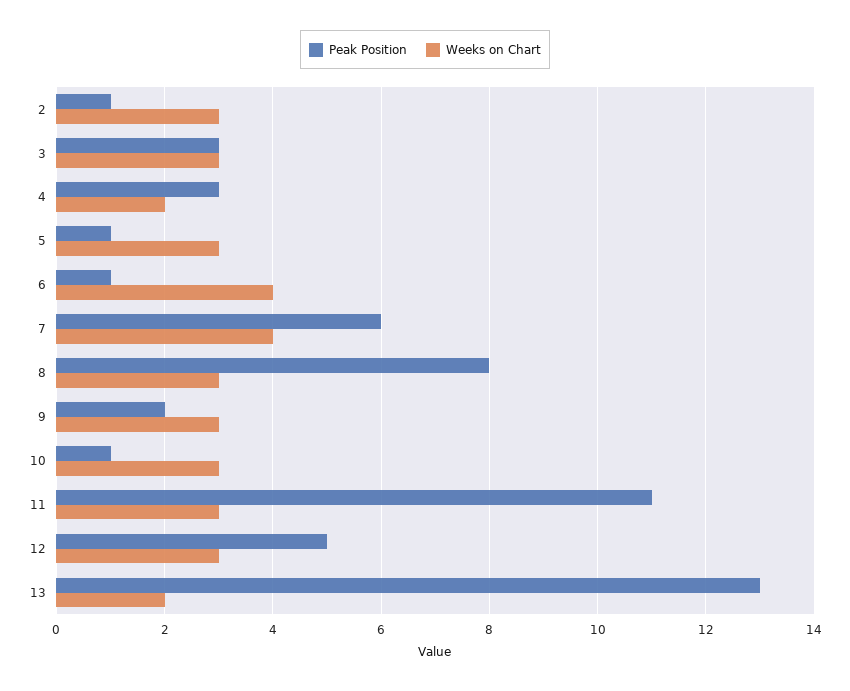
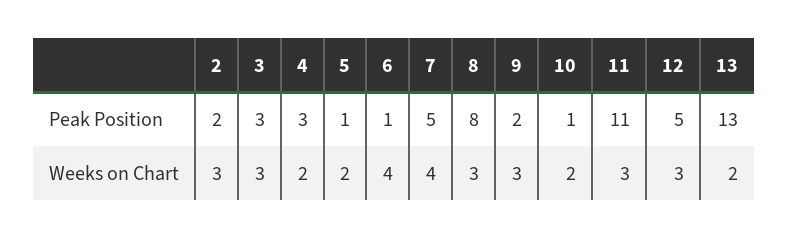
Peak Position, 2: 1 -> 2
Weeks on Chart, 5: 3 -> 2
Peak Position, 7: 6 -> 5
Weeks on Chart, 10: 3 -> 2

